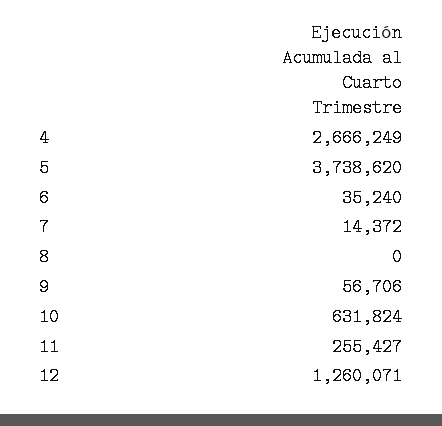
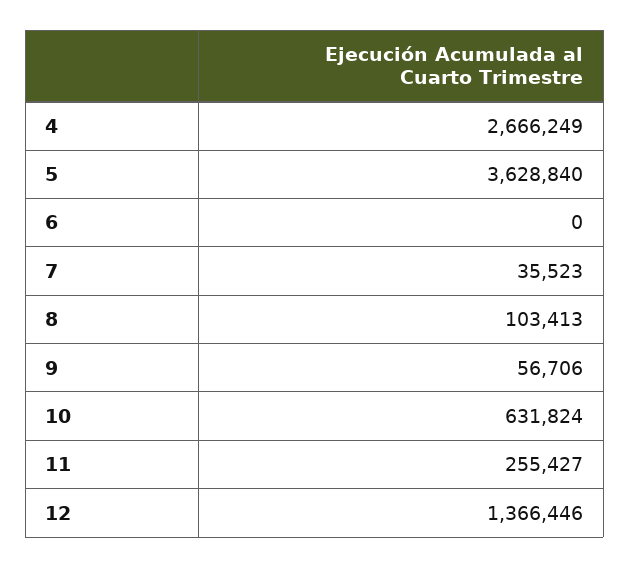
5: 3738620 -> 3628840
6: 35240 -> 0
7: 14372 -> 35523
8: 0 -> 103413
12: 1260071 -> 1366446

